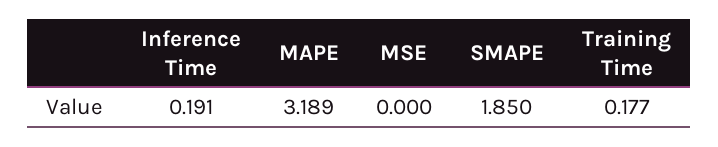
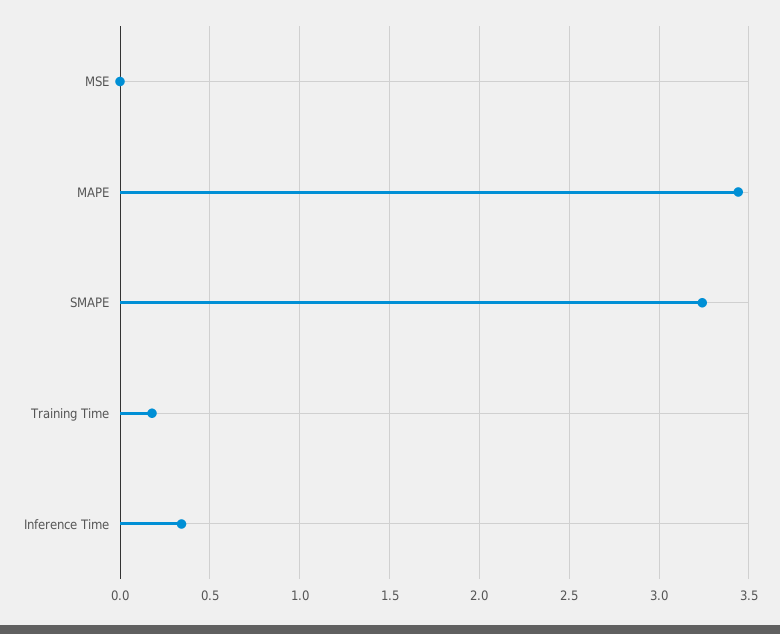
Inference Time: 0.191 -> 0.35
MAPE: 3.189 -> 3.45
SMAPE: 1.85 -> 3.25

